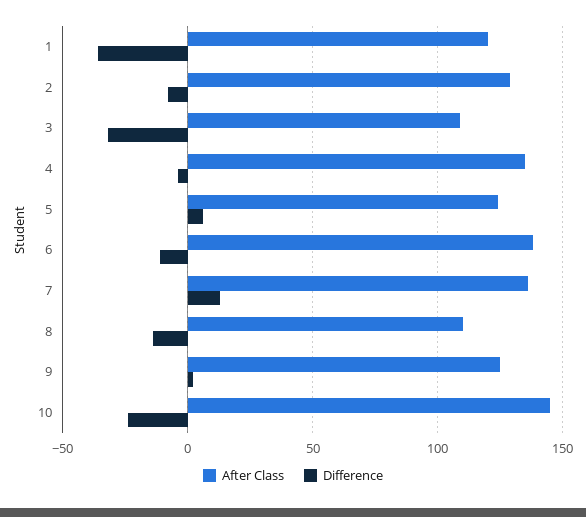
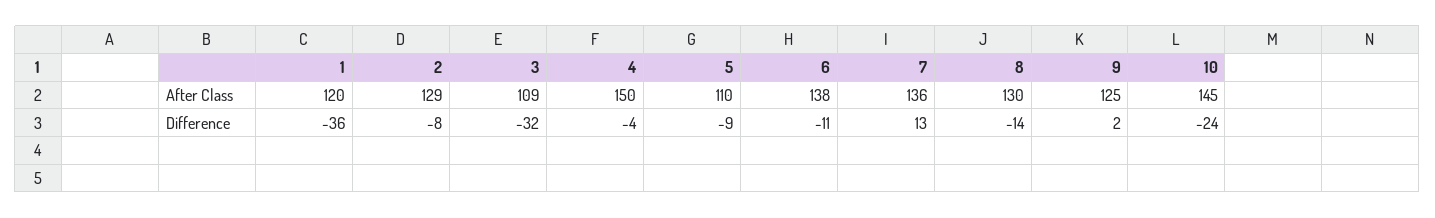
After Class, 4: 135 -> 150
After Class, 5: 125 -> 110
Difference, 5: 5 -> -9
After Class, 8: 110 -> 130

